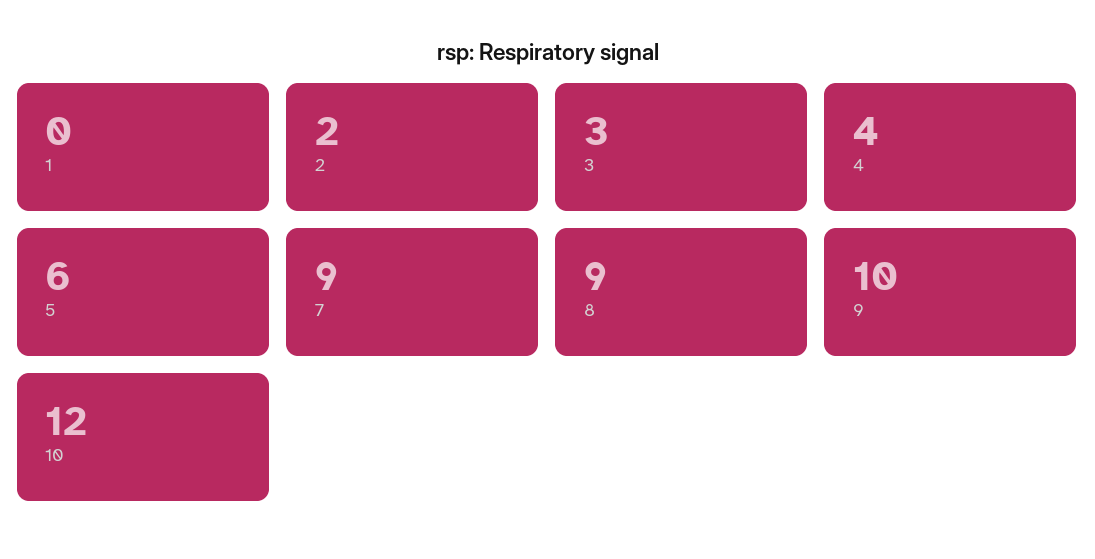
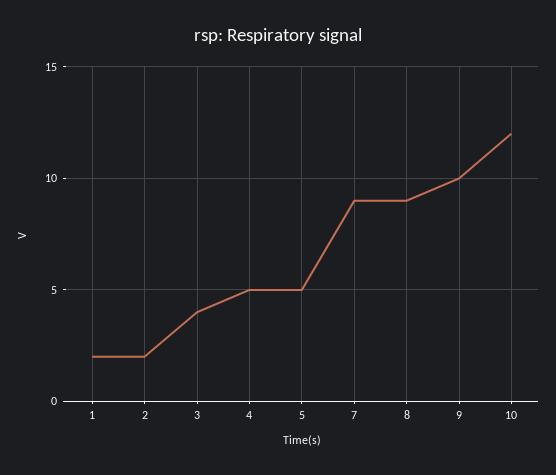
1: 0 -> 2
3: 3 -> 4
4: 4 -> 5
5: 6 -> 5

